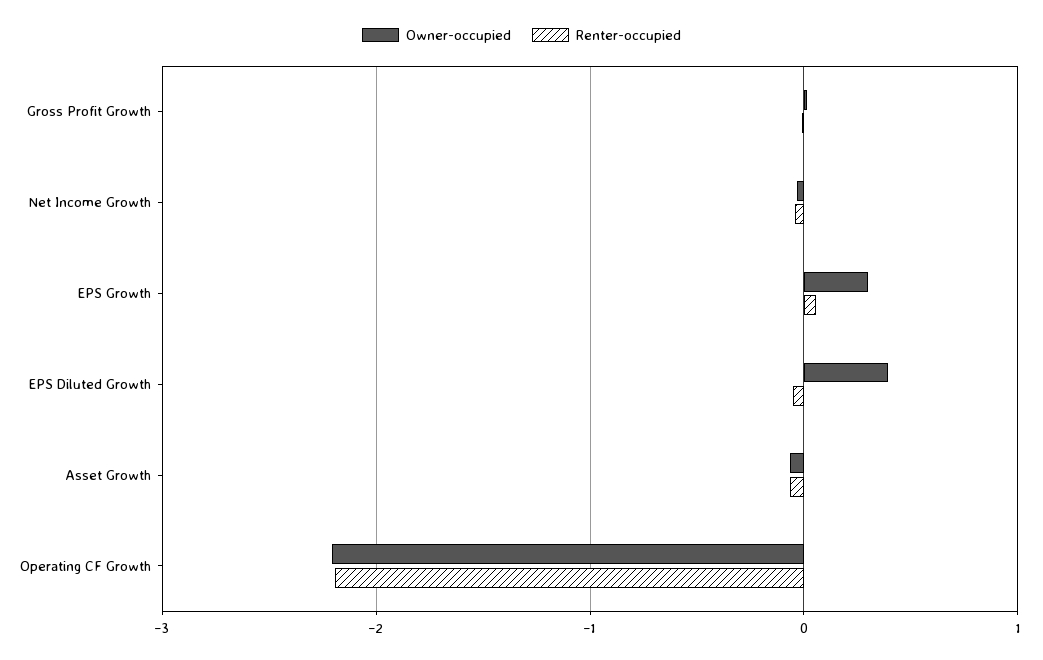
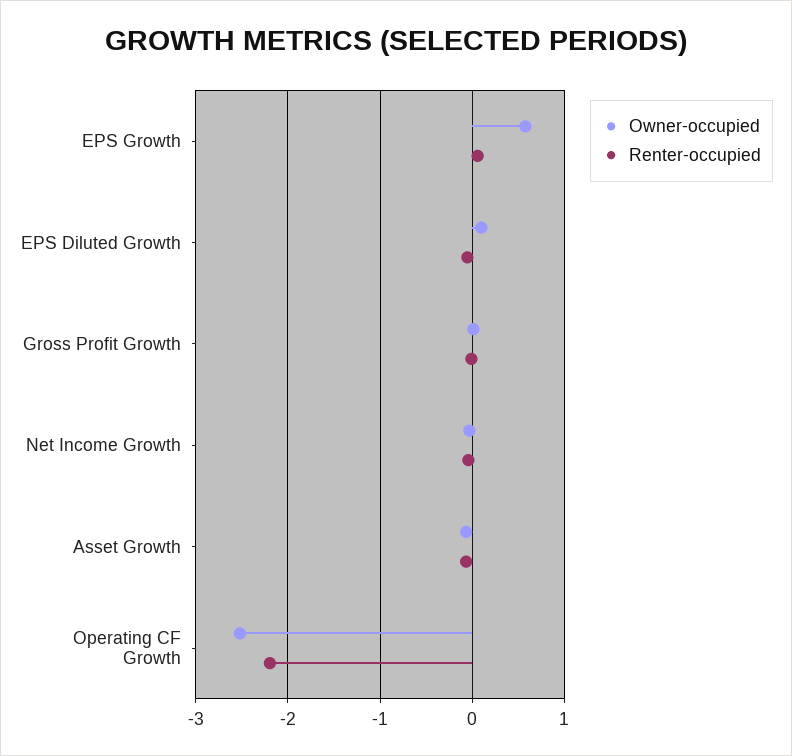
Owner-occupied, EPS Growth: 0.3 -> 0.6
Owner-occupied, EPS Diluted Growth: 0.4 -> 0.1
Owner-occupied, Operating CF Growth: -2.2 -> -2.5

